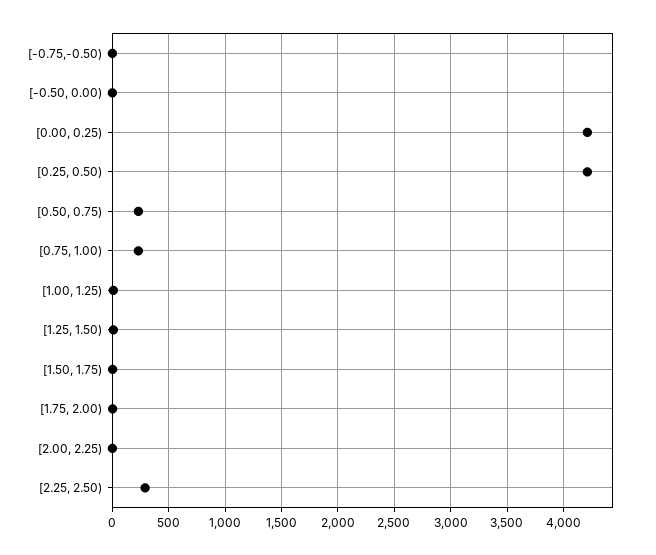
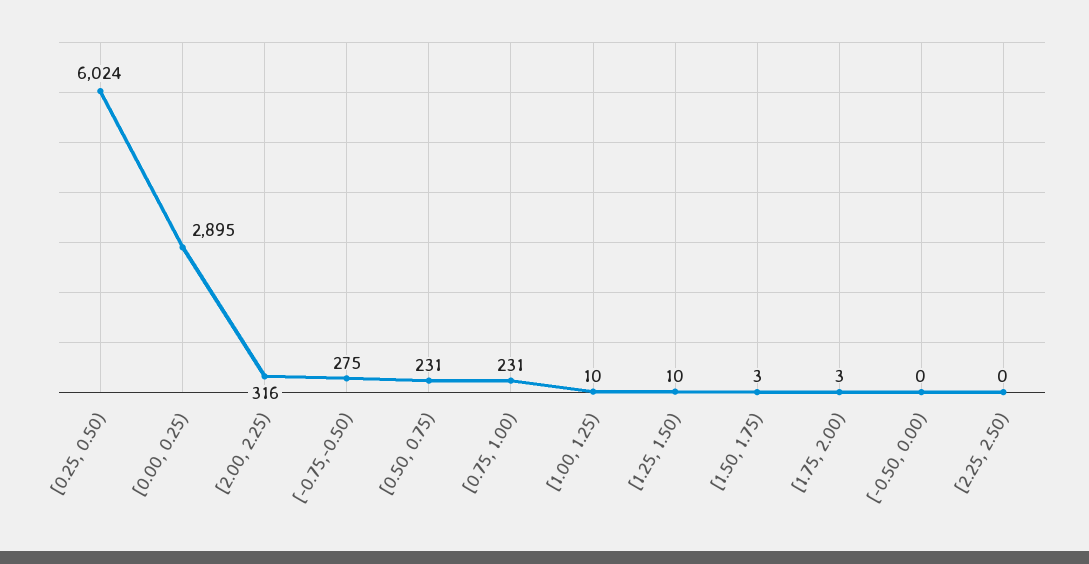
[-0.75,-0.50): 0 -> 275
[0.00, 0.25): 4200 -> 2895
[0.25, 0.50): 4200 -> 6024
[2.00, 2.25): 0 -> 316
[2.25, 2.50): 300 -> 0

